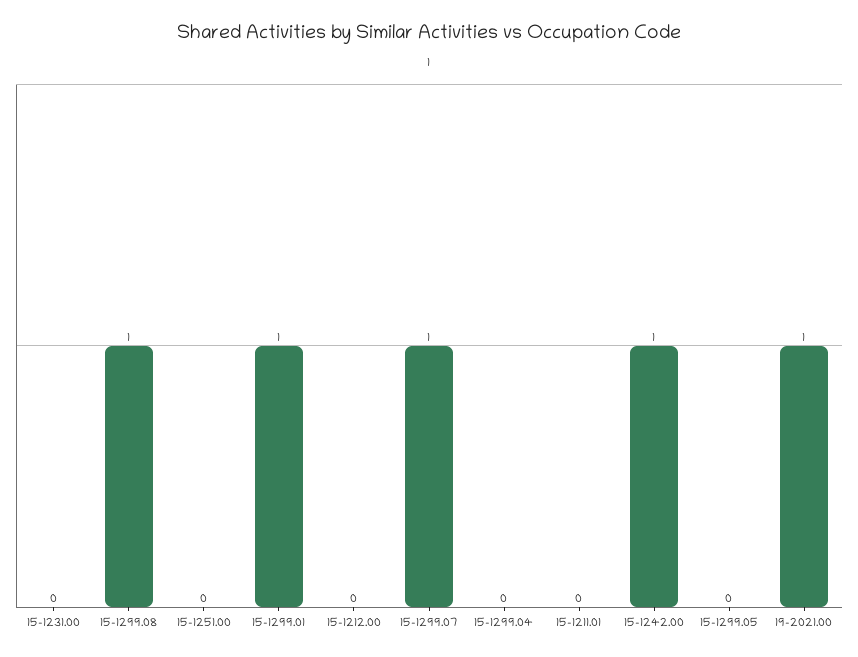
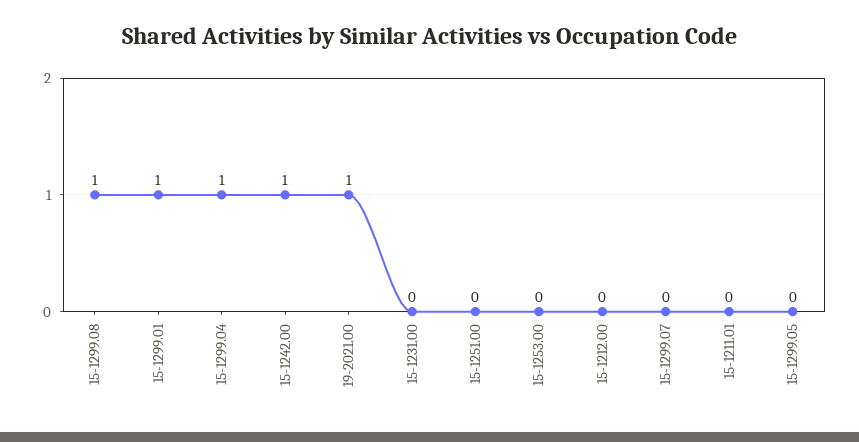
15-1299.07: 1 -> 0
15-1299.04: 0 -> 1
15-1253.00: none -> 0

